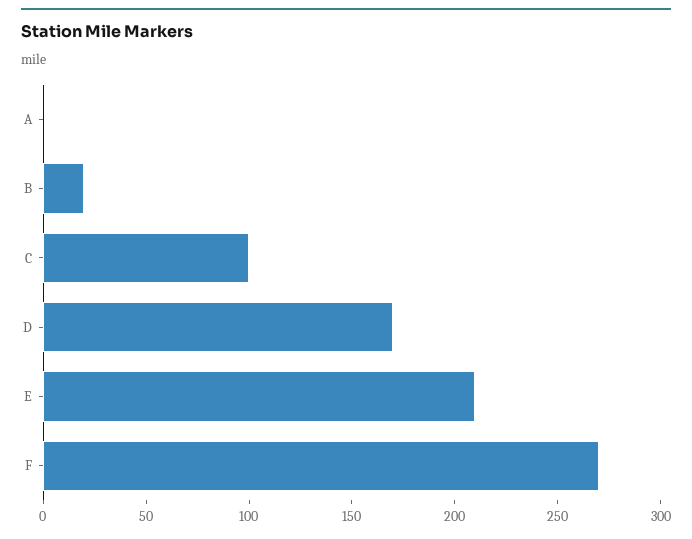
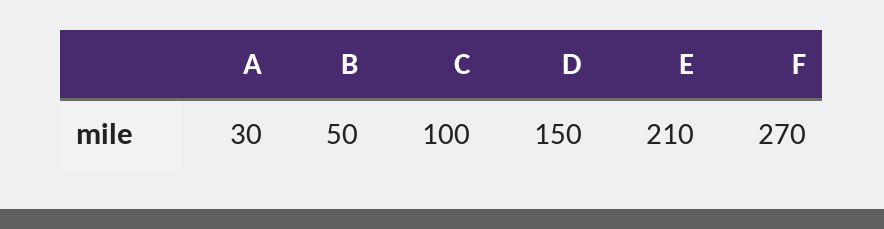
A: 0 -> 30
B: 20 -> 50
D: 170 -> 150

